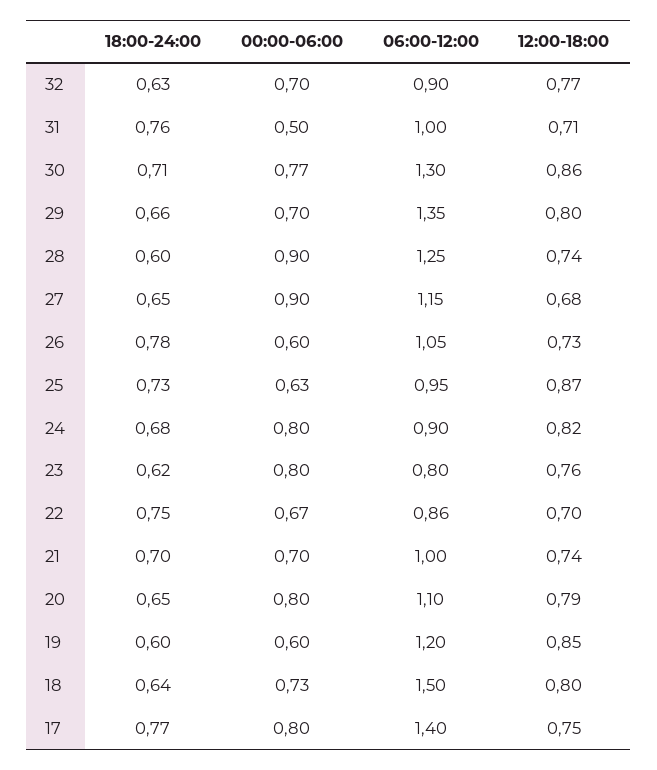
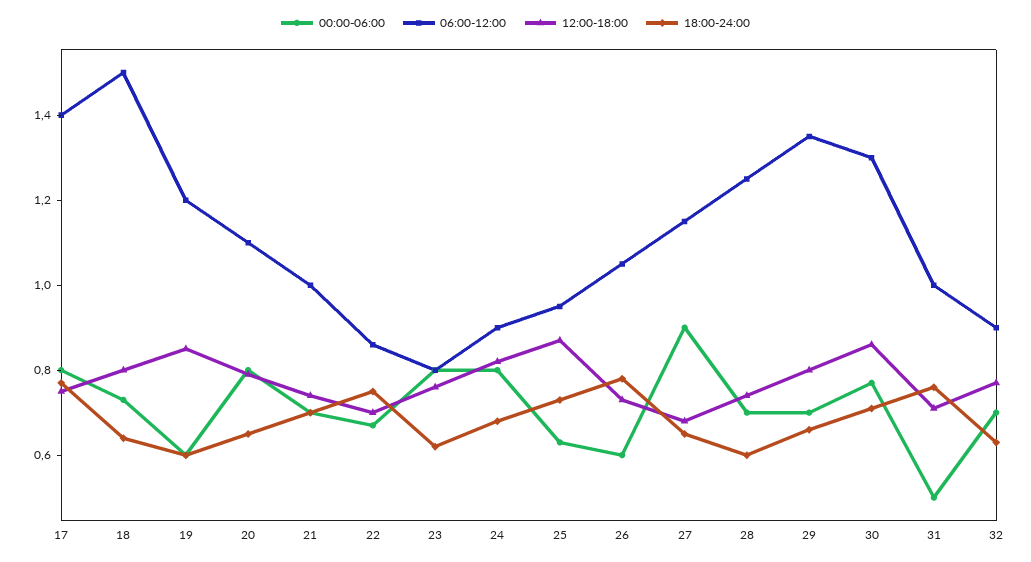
00:00-06:00, 28: 0.9 -> 0.7

